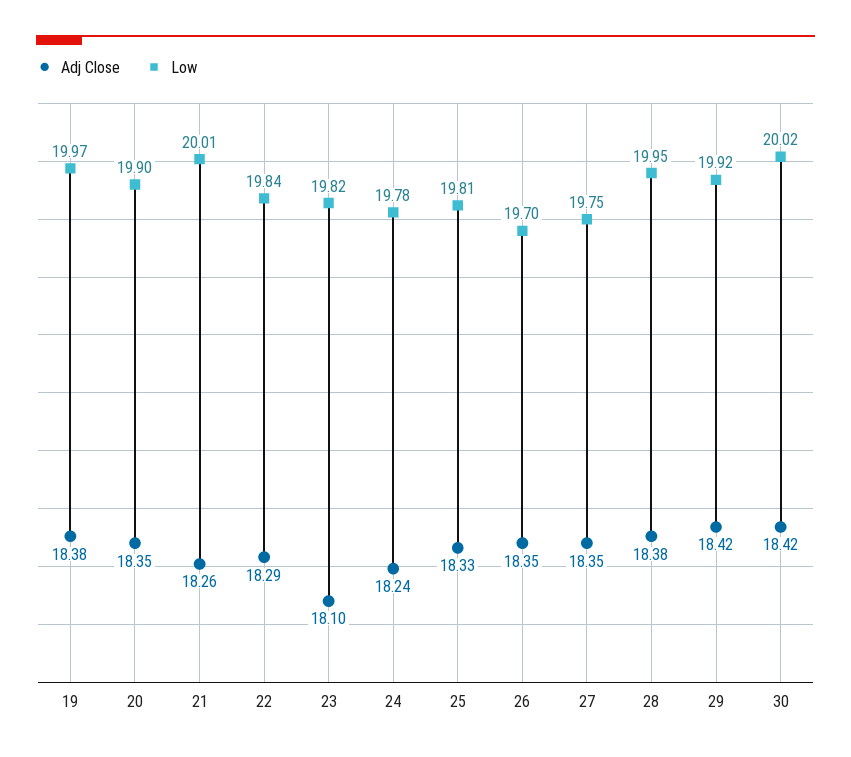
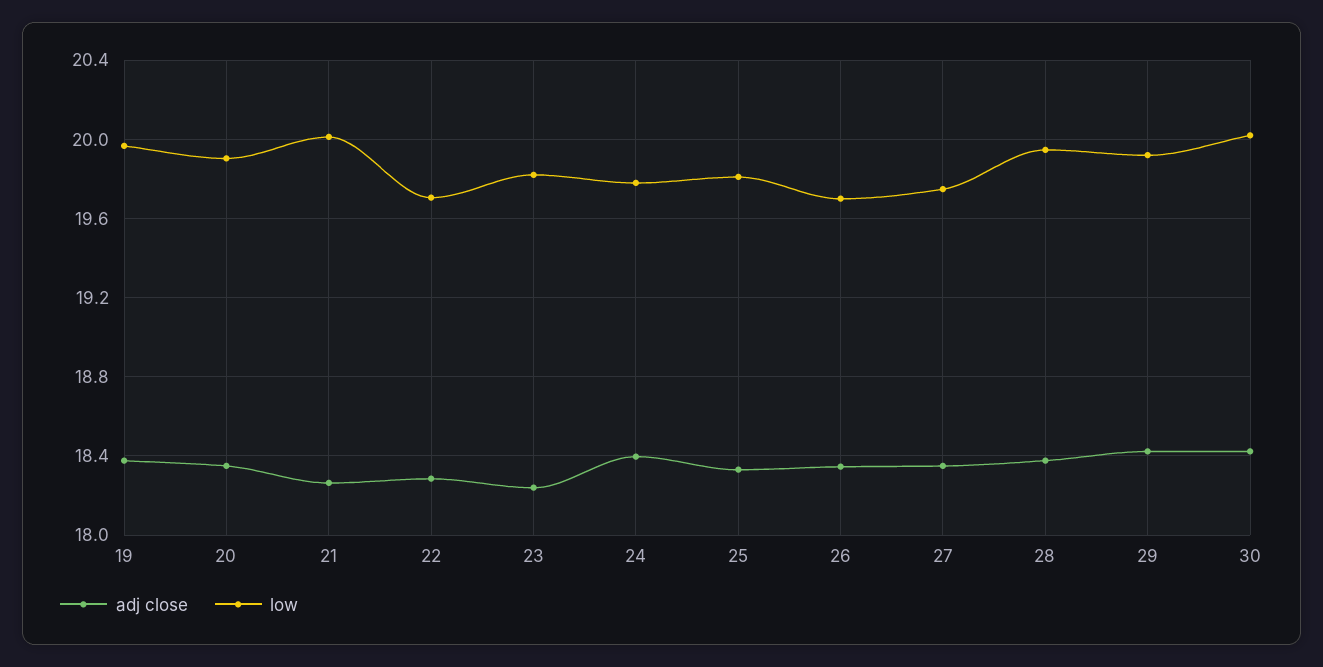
Low, 22: 19.84 -> 19.7
Adj Close, 23: 18.1 -> 18.25
Adj Close, 24: 18.24 -> 18.4

